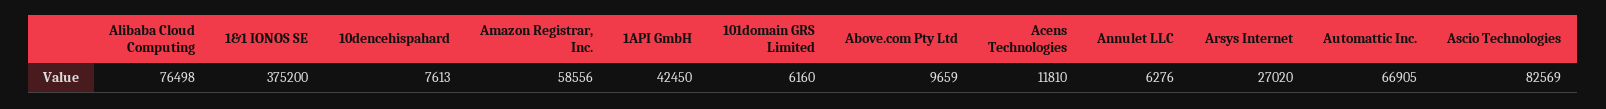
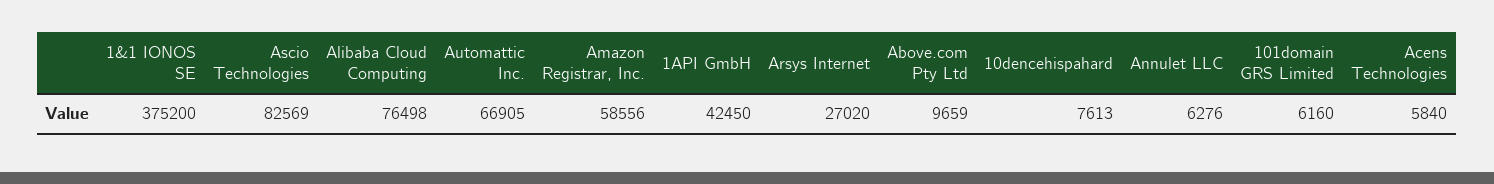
Acens Technologies: 11810 -> 5840

